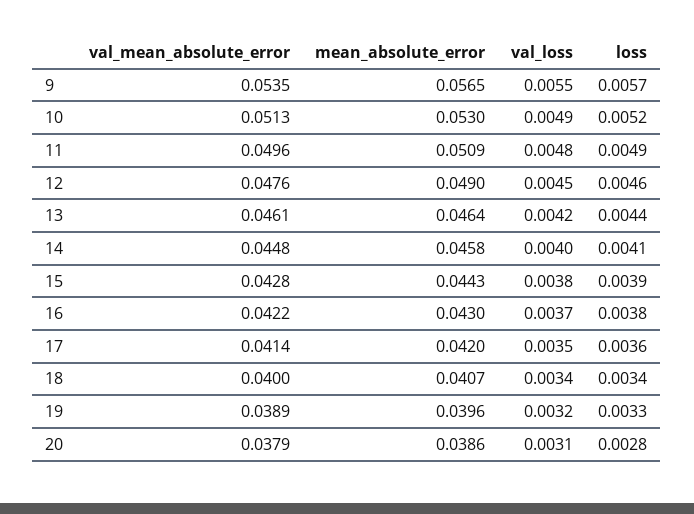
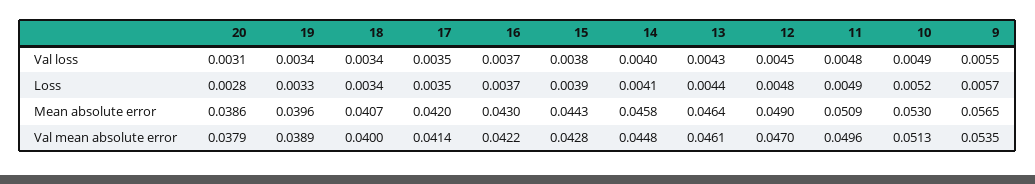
val_mean_absolute_error, 12: 0.0476 -> 0.047
loss, 12: 0.0046 -> 0.0048
val_loss, 13: 0.0042 -> 0.0043
loss, 16: 0.0038 -> 0.0037
loss, 17: 0.0036 -> 0.0035
val_loss, 19: 0.0032 -> 0.0034

